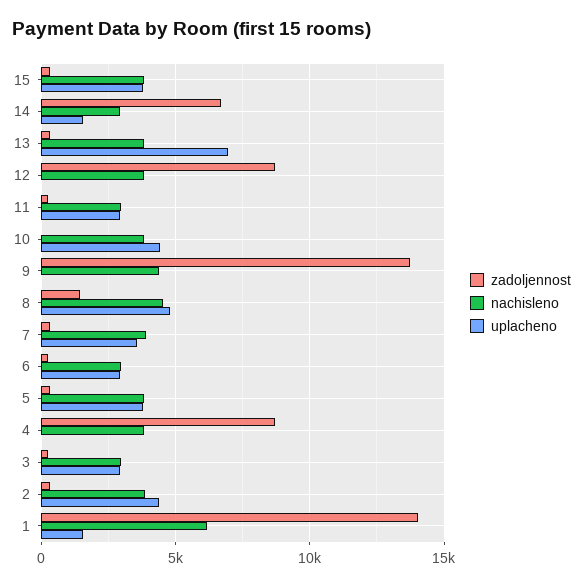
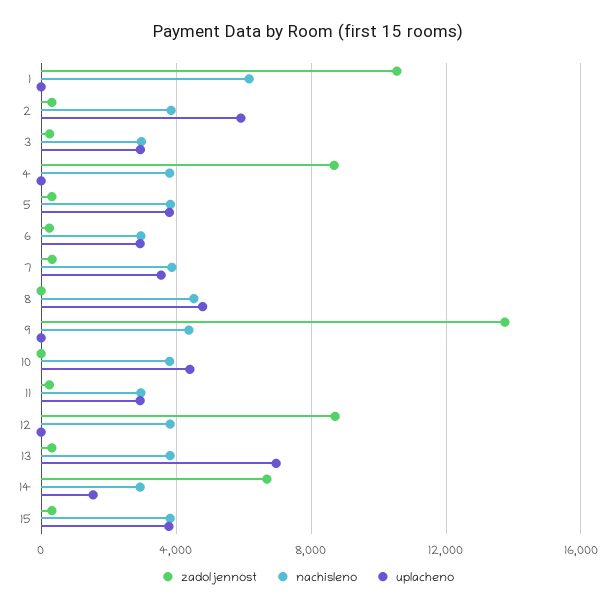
zadoljennost, 8: 1500 -> 0
uplacheno, 2: 4500 -> 6000
zadoljennost, 1: 14000 -> 10500
uplacheno, 1: 1500 -> 0

